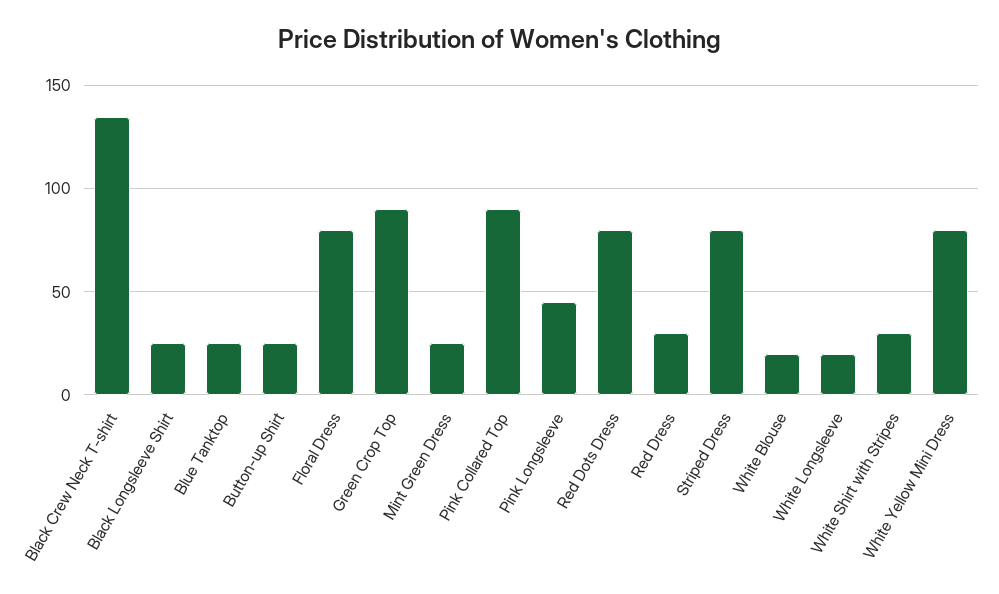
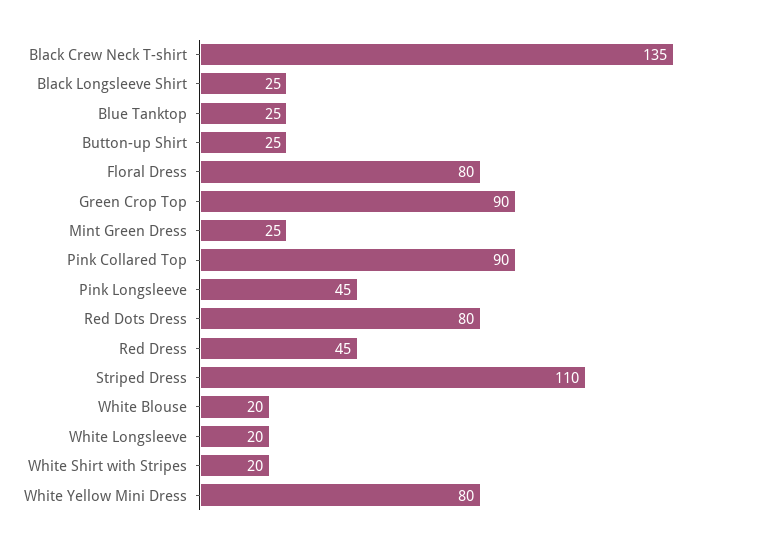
Red Dress: 30 -> 45
Striped Dress: 80 -> 110
White Shirt with Stripes: 30 -> 20

